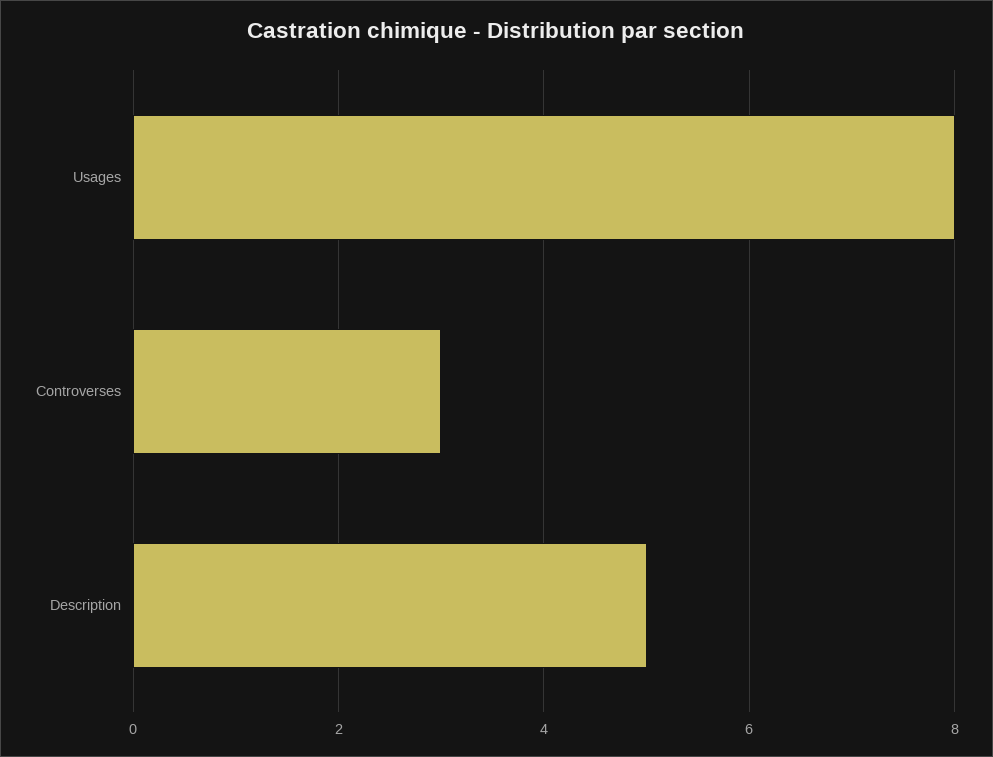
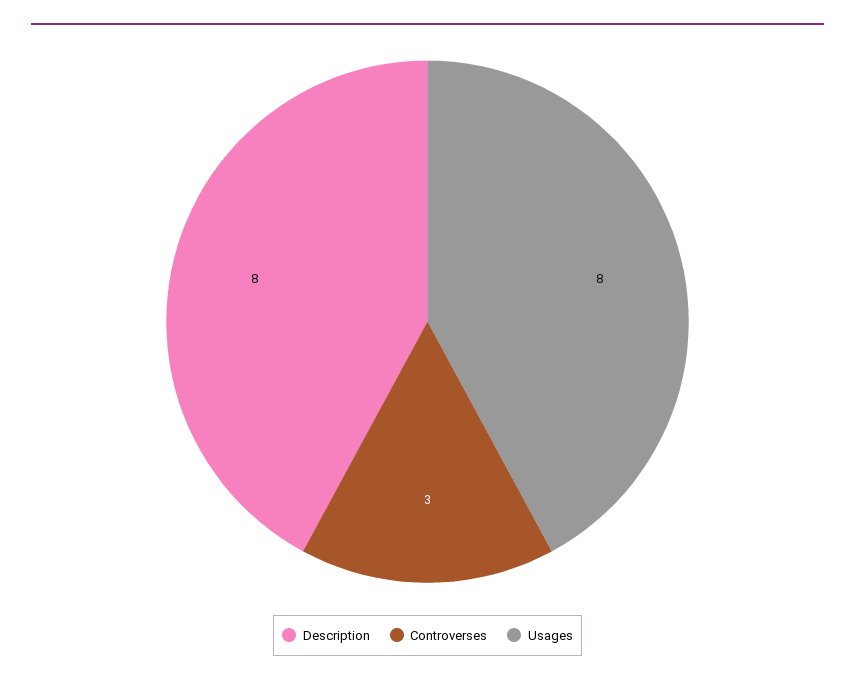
Description: 5 -> 8

